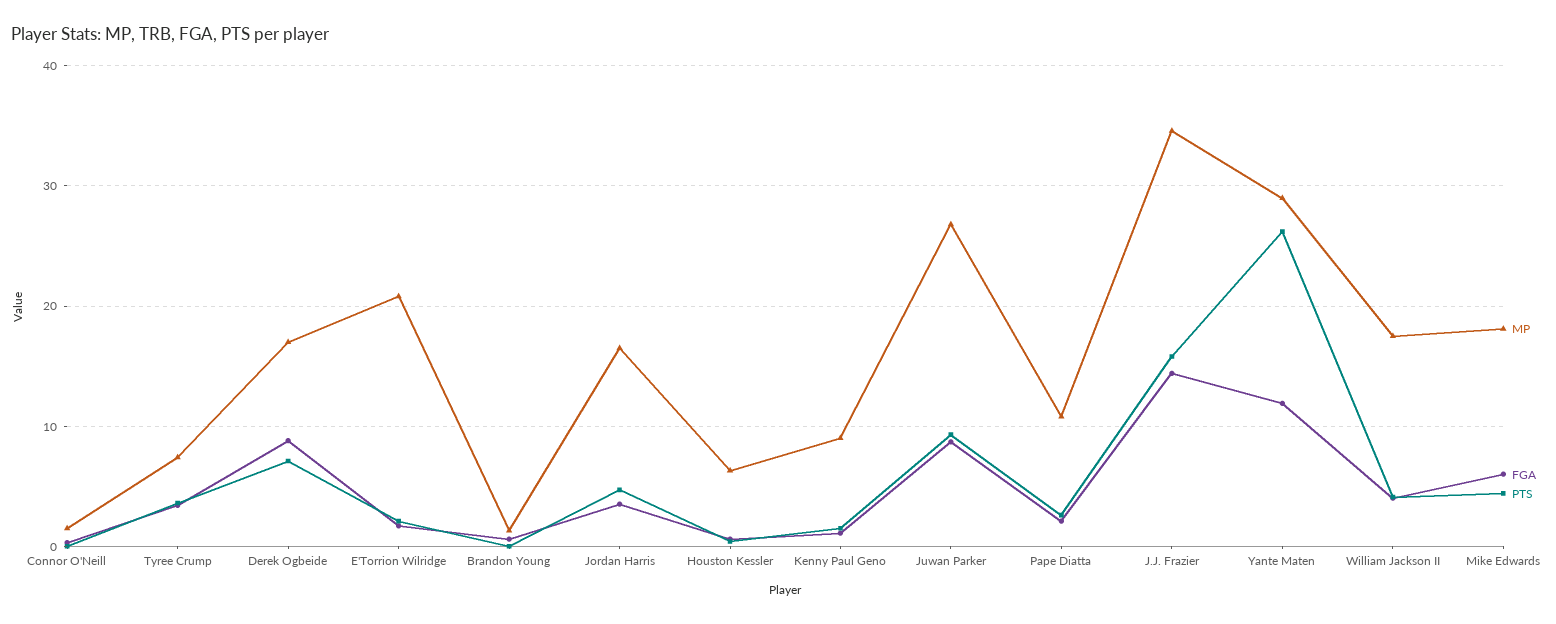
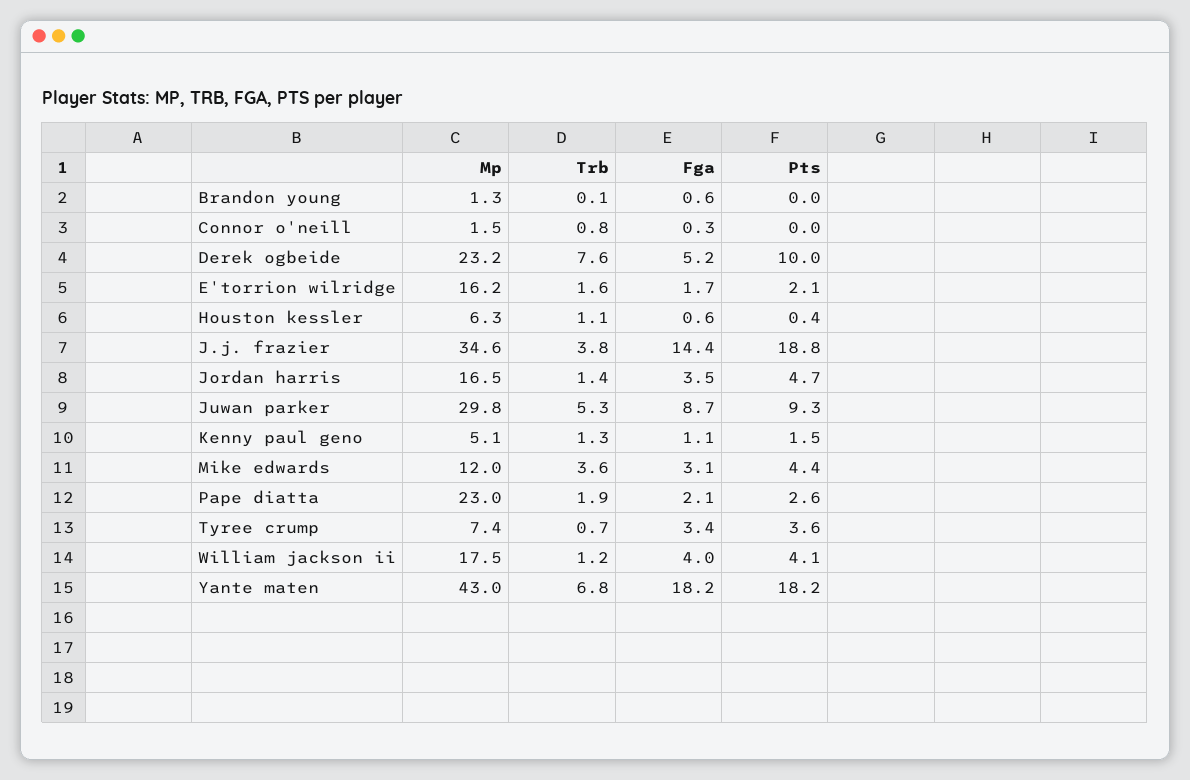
MP, Derek Ogbeide: 17 -> 23.2
FGA, Derek Ogbeide: 9 -> 5.2
PTS, Derek Ogbeide: 7 -> 10
MP, E'Torrion Wilridge: 21 -> 16.2
MP, Kenny Paul Geno: 9 -> 5.1
MP, Juwan Parker: 27 -> 29.8
MP, Pape Diatta: 11 -> 23
PTS, J.J. Frazier: 16 -> 18.8
MP, Yante Maten: 29 -> 43
FGA, Yante Maten: 12 -> 18.2
PTS, Yante Maten: 26 -> 18.2
MP, Mike Edwards: 18 -> 12
FGA, Mike Edwards: 6 -> 3.1
Trb, Brandon Young: none -> 0.1
Trb, Connor O'Neill: none -> 0.8
Trb, Derek Ogbeide: none -> 7.6
Trb, E'Torrion Wilridge: none -> 1.6
Trb, Houston Kessler: none -> 1.1
Trb, J.J. Frazier: none -> 3.8
Trb, Jordan Harris: none -> 1.4
Trb, Juwan Parker: none -> 5.3
Trb, Kenny Paul Geno: none -> 1.3
Trb, Mike Edwards: none -> 3.6
Trb, Pape Diatta: none -> 1.9
Trb, Tyree Crump: none -> 0.7
Trb, William Jackson II: none -> 1.2
Trb, Yante Maten: none -> 6.8

